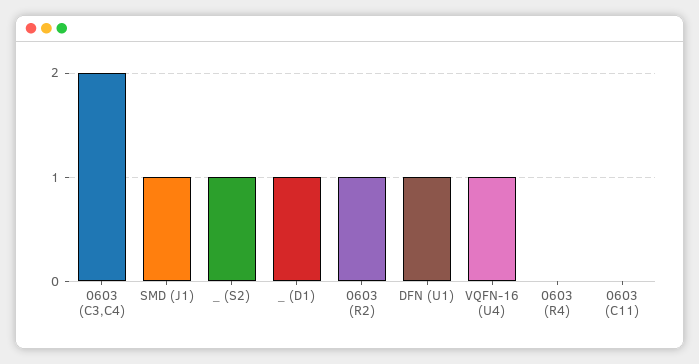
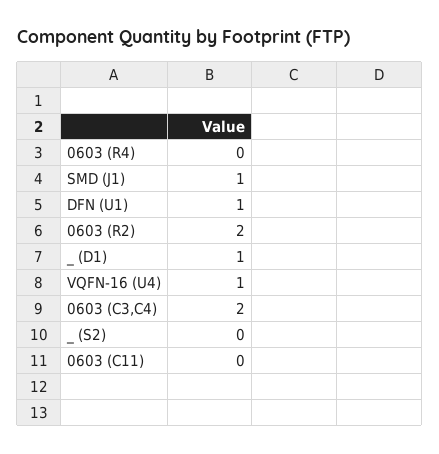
_ (S2): 1 -> 0
0603 (R2): 1 -> 2

